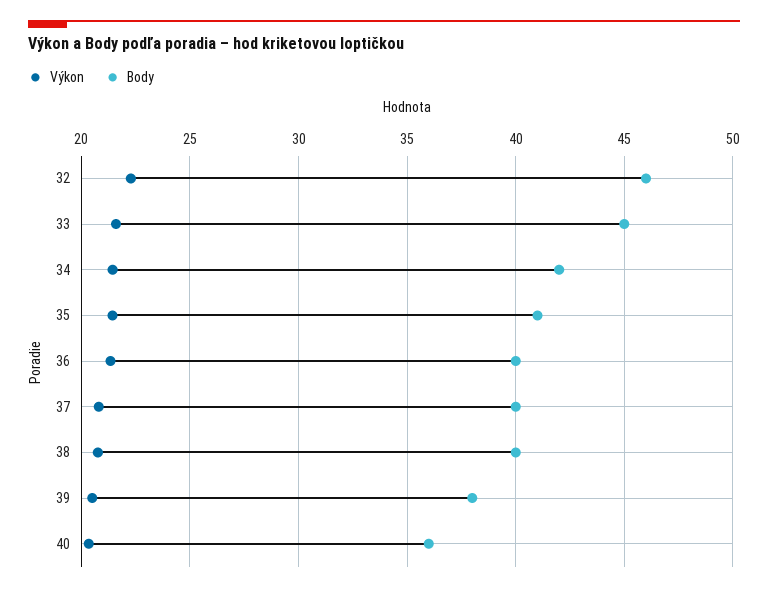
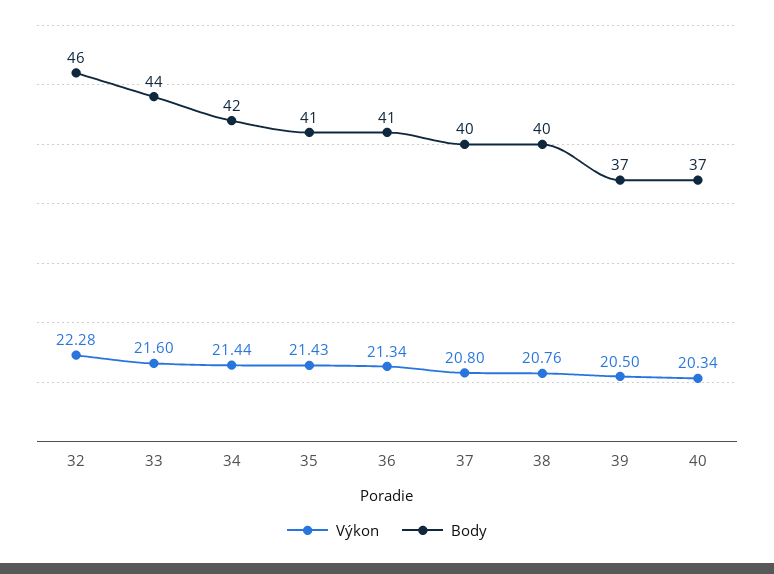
Body, 33: 45 -> 44
Body, 36: 40 -> 41
Body, 39: 38 -> 37
Body, 40: 36 -> 37

